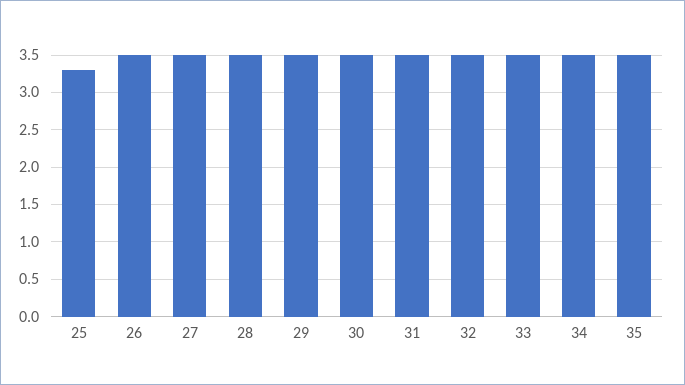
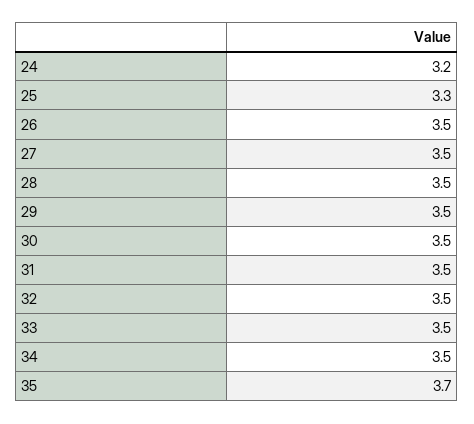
35: 3.5 -> 3.7
24: none -> 3.2

